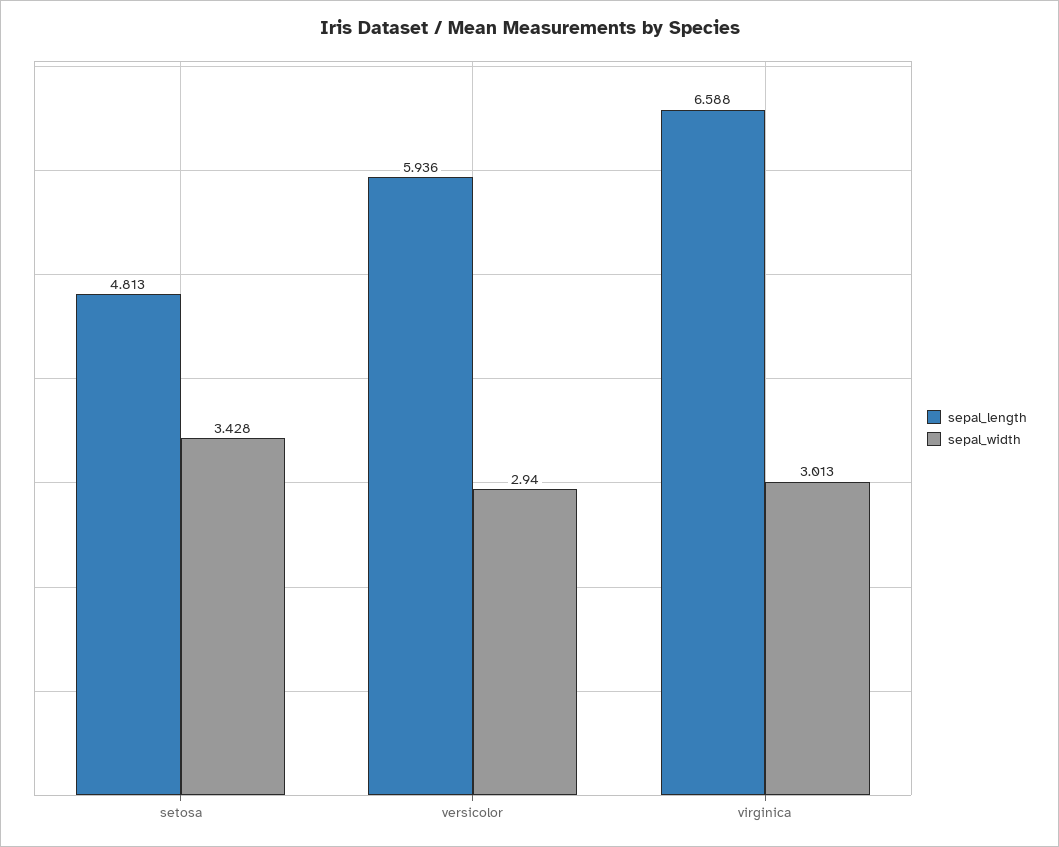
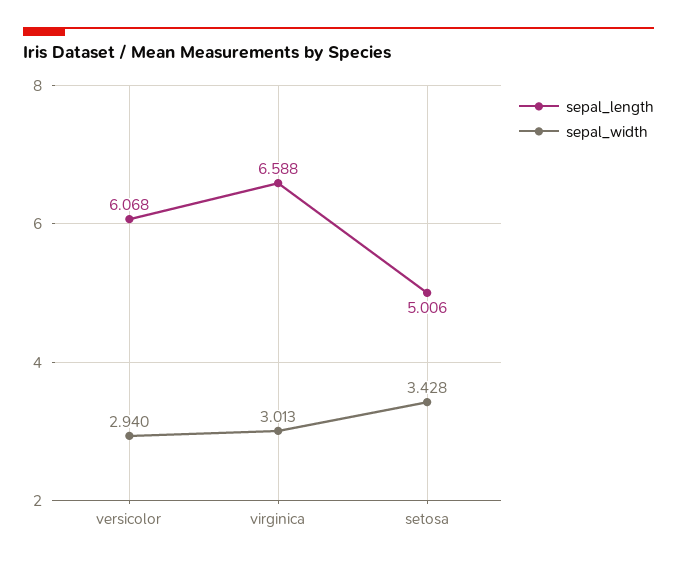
sepal_length, setosa: 4.813 -> 5.006
sepal_length, versicolor: 5.936 -> 6.068

